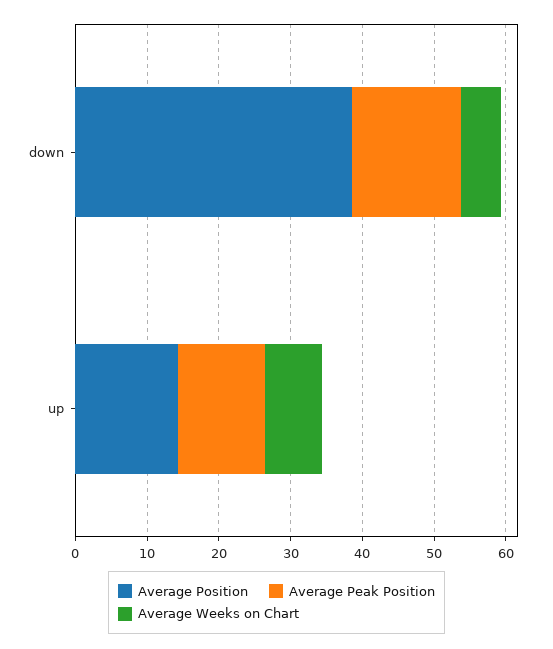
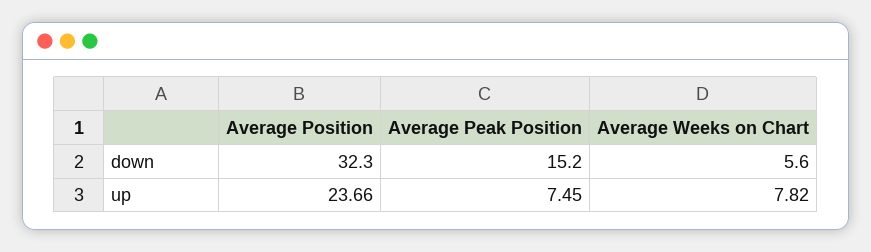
Average Position, down: 38 -> 32.3
Average Position, up: 14 -> 23.66
Average Peak Position, up: 12 -> 7.45

